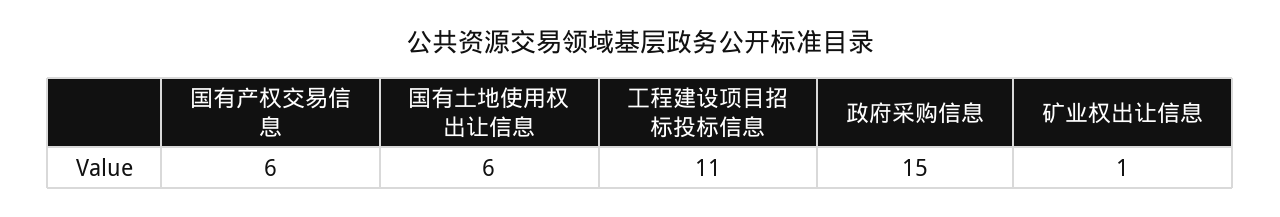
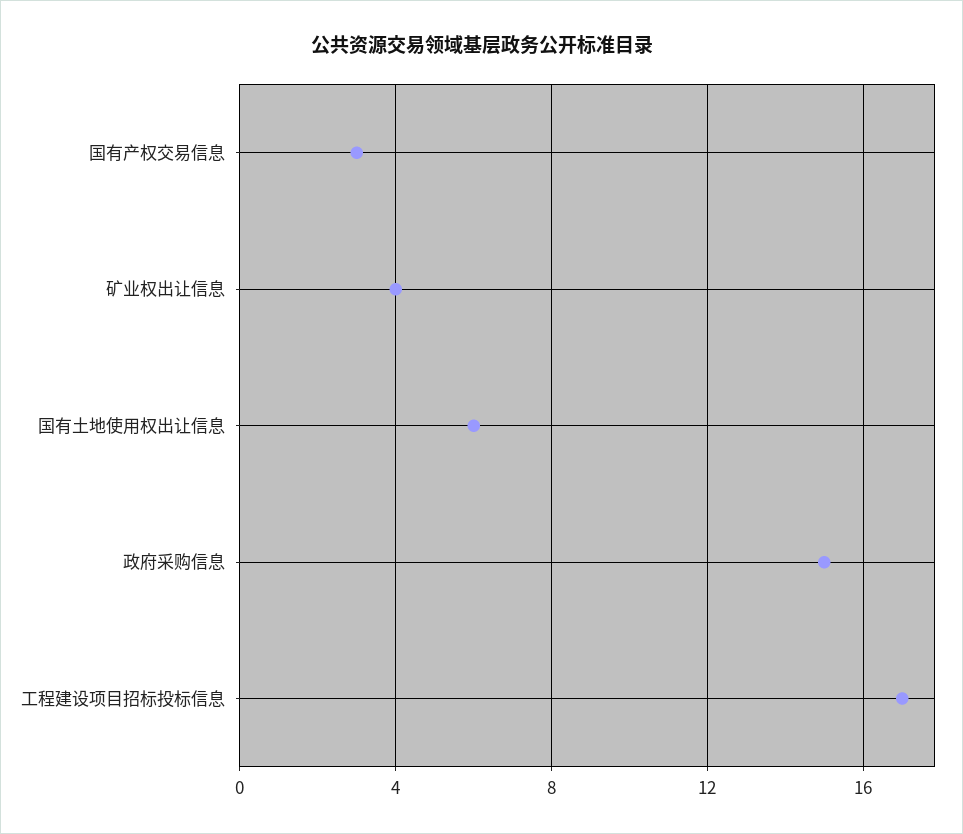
国有产权交易信息: 6 -> 3
工程建设项目招标投标信息: 11 -> 17
矿业权出让信息: 1 -> 4

